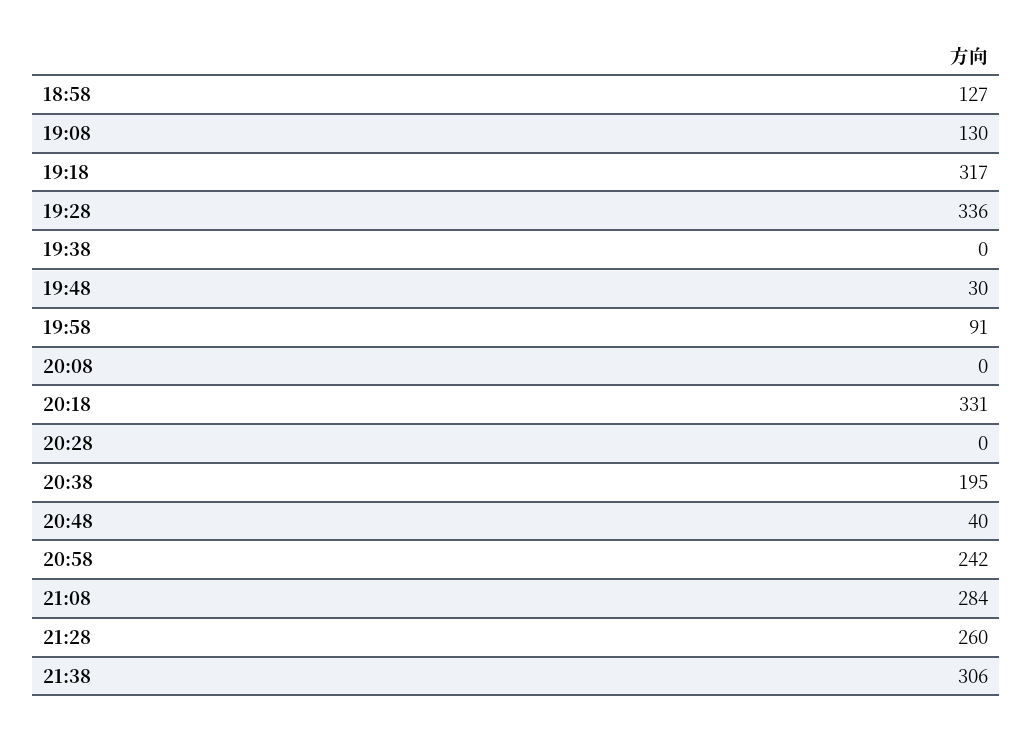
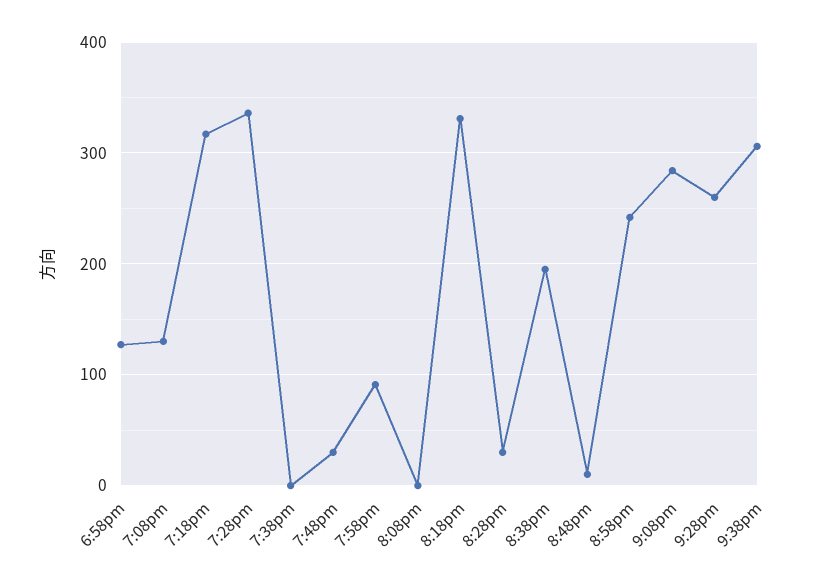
20:28: 0 -> 30
20:48: 40 -> 10

